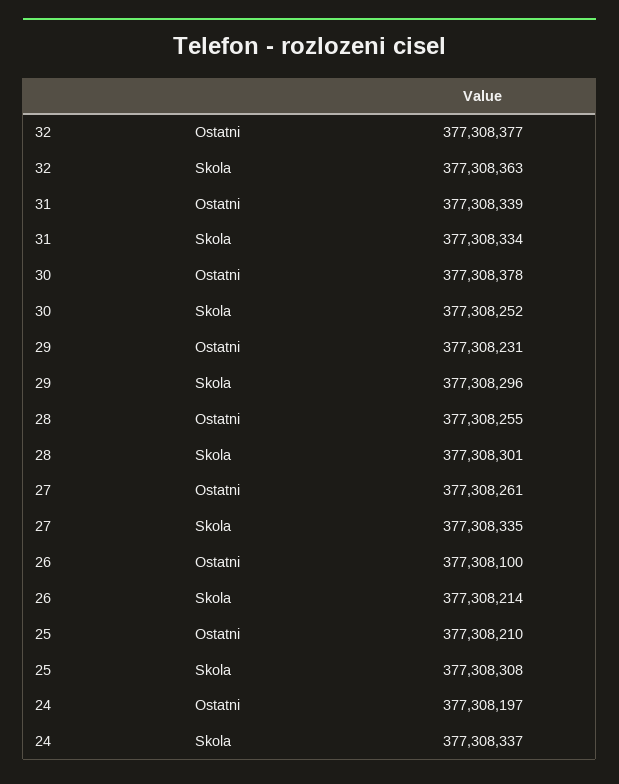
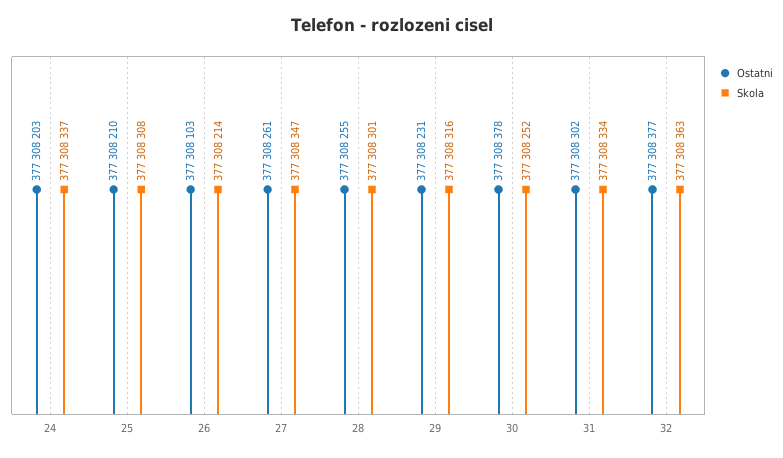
Ostatni, 31: 377308339 -> 377308302
Skola, 29: 377308296 -> 377308316
Skola, 27: 377308335 -> 377308347
Ostatni, 26: 377308100 -> 377308103
Ostatni, 24: 377308197 -> 377308203

